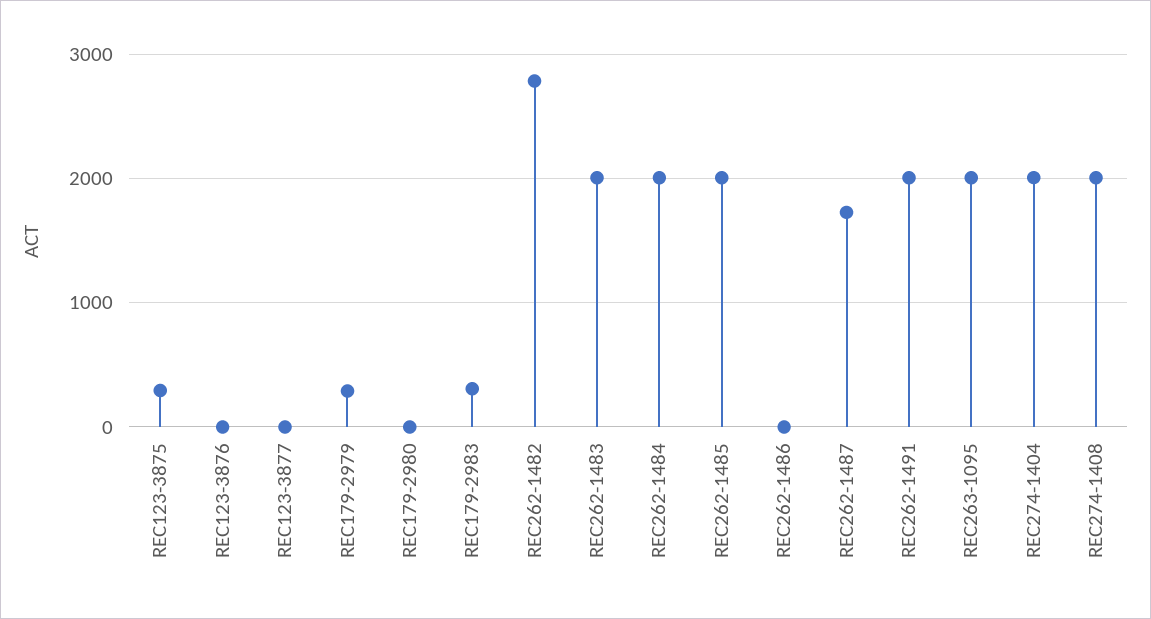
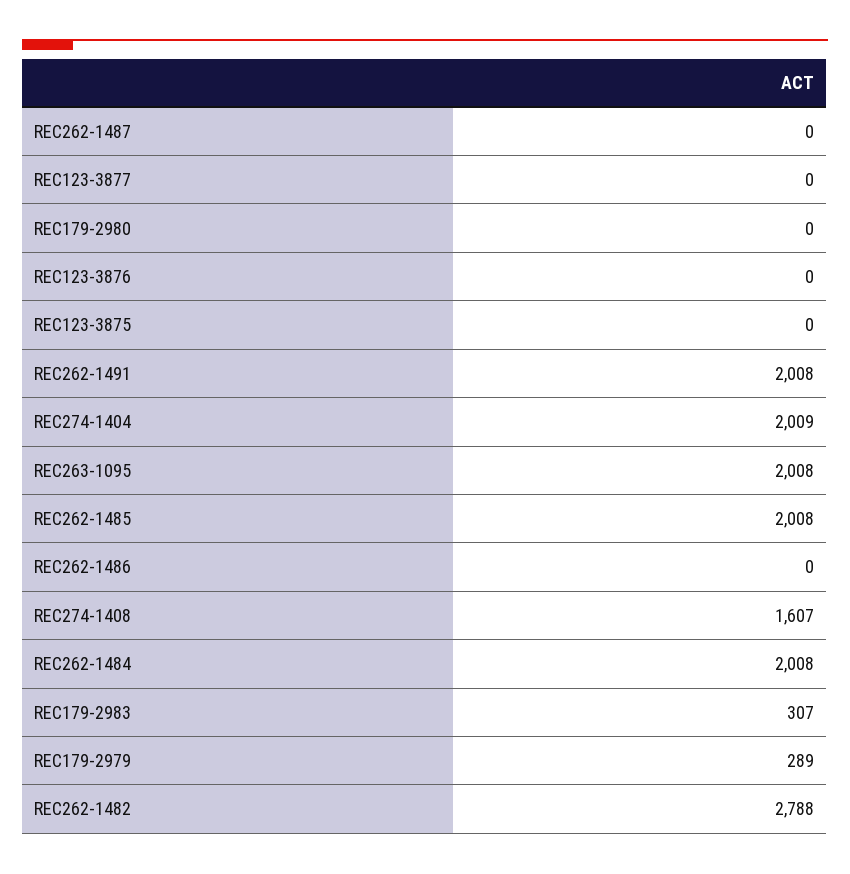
REC123-3875: 300 -> 0
REC262-1483: 2000 -> none
REC262-1487: 1700 -> 0
REC274-1408: 2000 -> 1607

